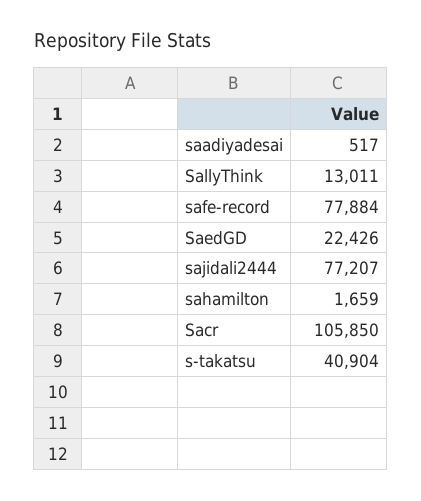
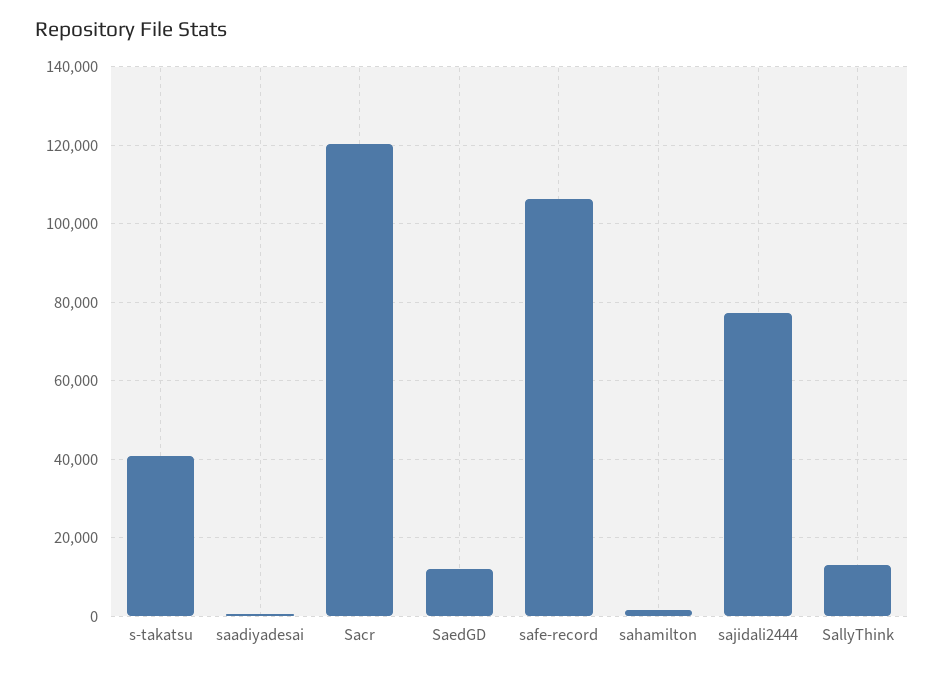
safe-record: 77884 -> 106000
SaedGD: 22426 -> 12000
Sacr: 105850 -> 120000

